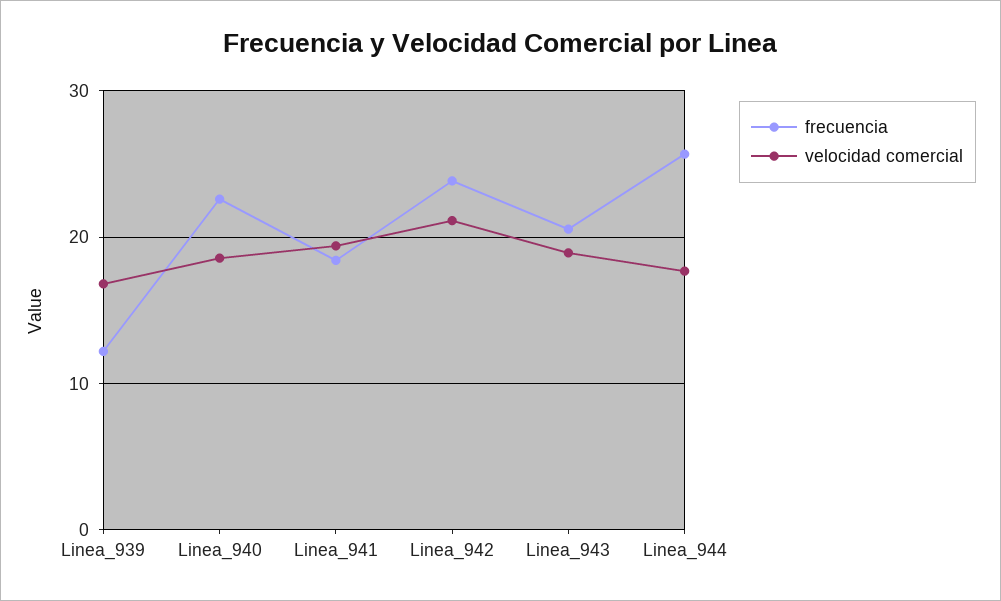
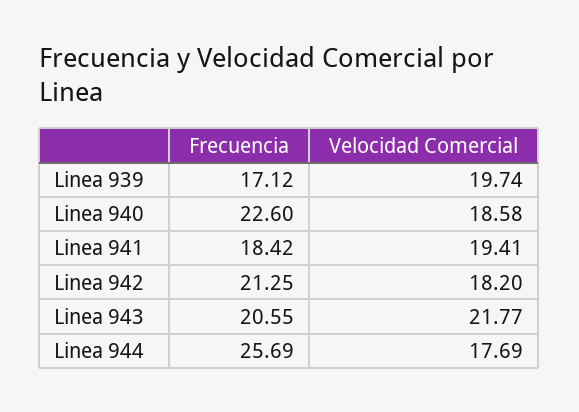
frecuencia, Linea_939: 12 -> 17.12
velocidad comercial, Linea_939: 17 -> 19.74
frecuencia, Linea_942: 24 -> 21.25
velocidad comercial, Linea_942: 21 -> 18.2
velocidad comercial, Linea_943: 19 -> 21.77

